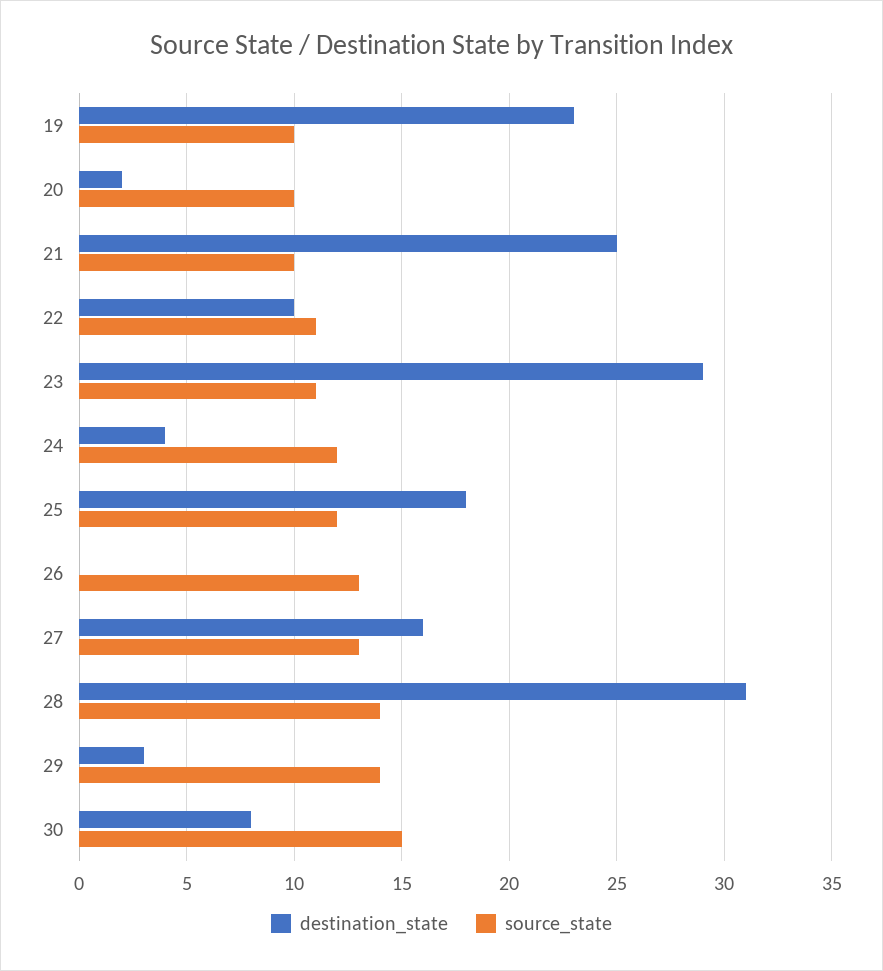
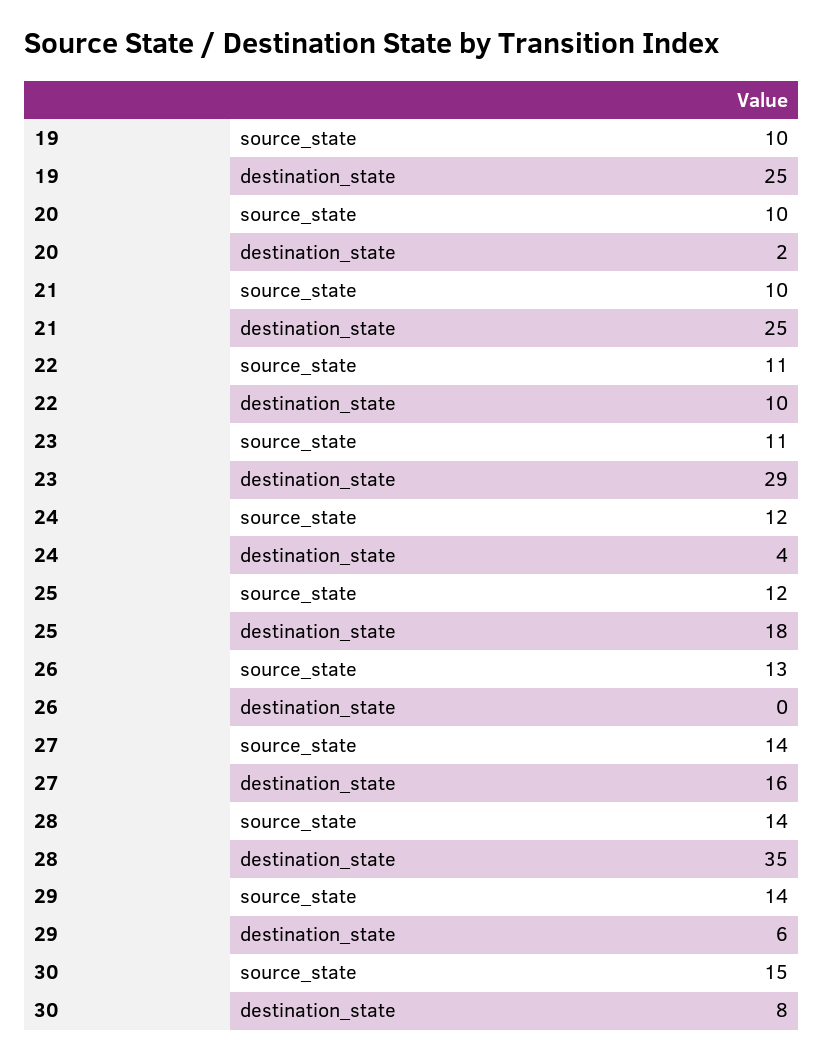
destination_state, 19: 23 -> 25
source_state, 27: 13 -> 14
destination_state, 28: 31 -> 35
destination_state, 29: 3 -> 6

